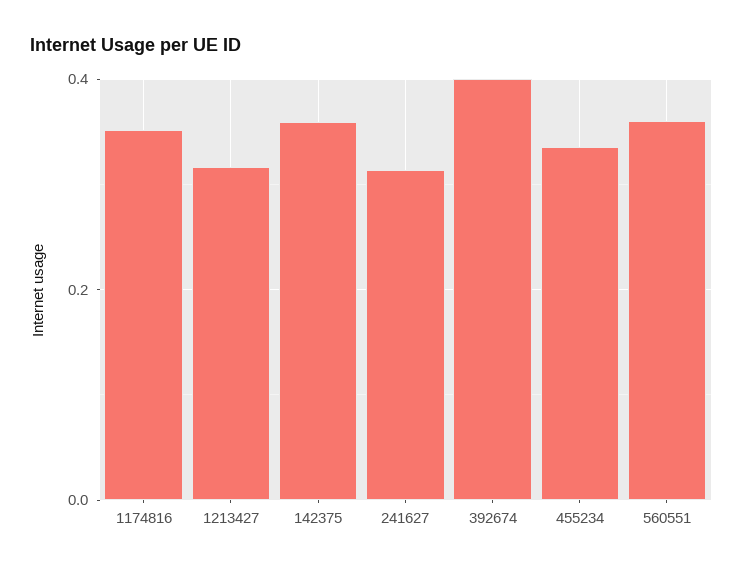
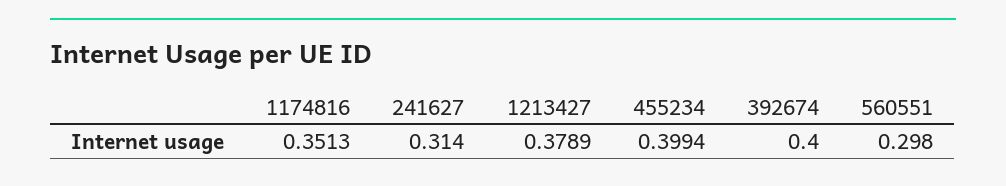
1213427: 0.32 -> 0.3789
142375: 0.36 -> none
455234: 0.34 -> 0.3994
560551: 0.36 -> 0.298

